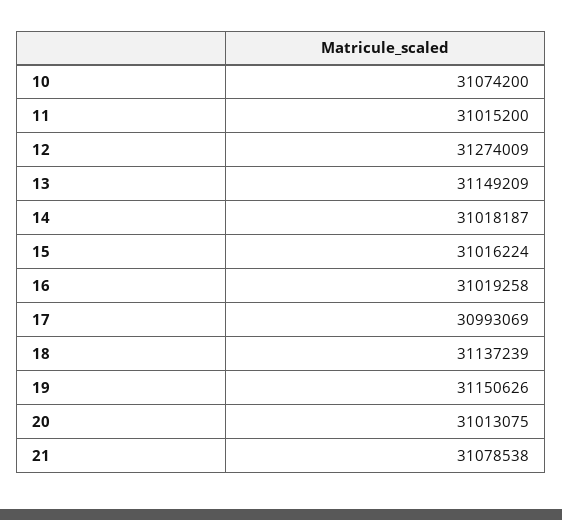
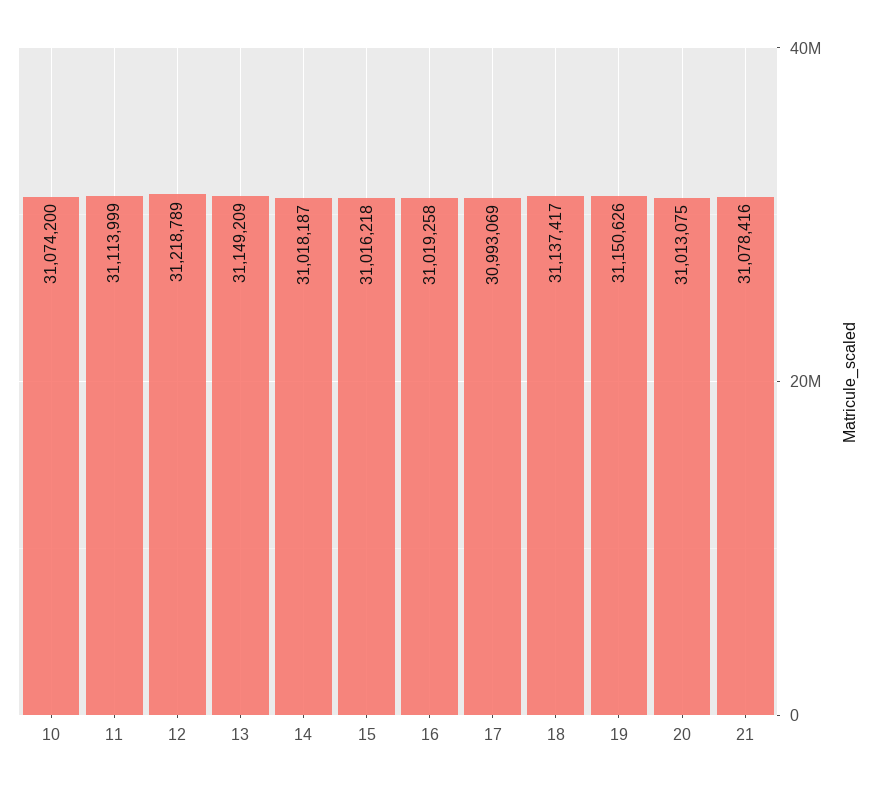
11: 31015200 -> 31113999
12: 31274009 -> 31218789
15: 31016224 -> 31016218
18: 31137239 -> 31137417
21: 31078538 -> 31078416

